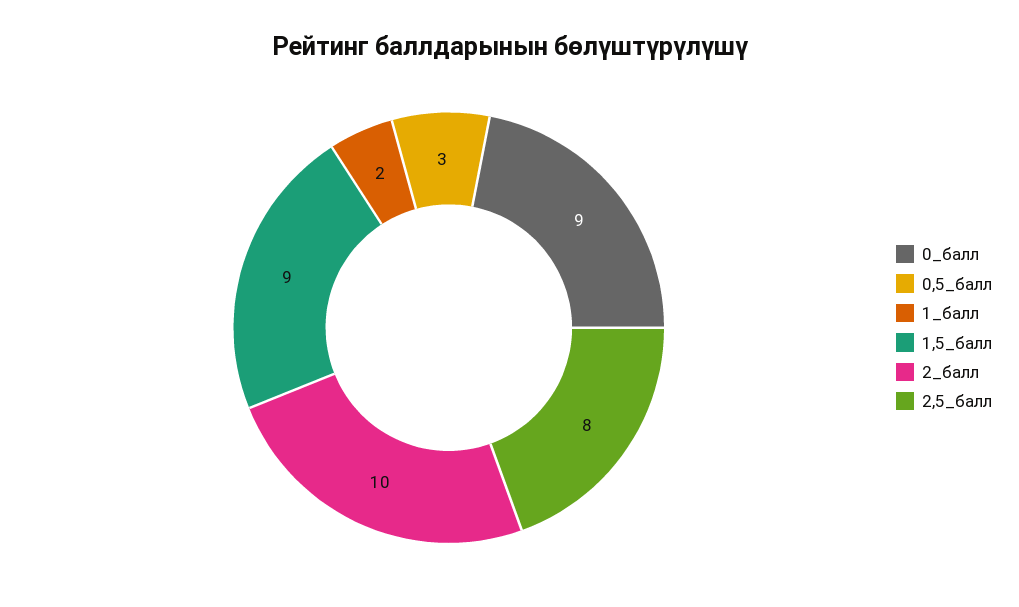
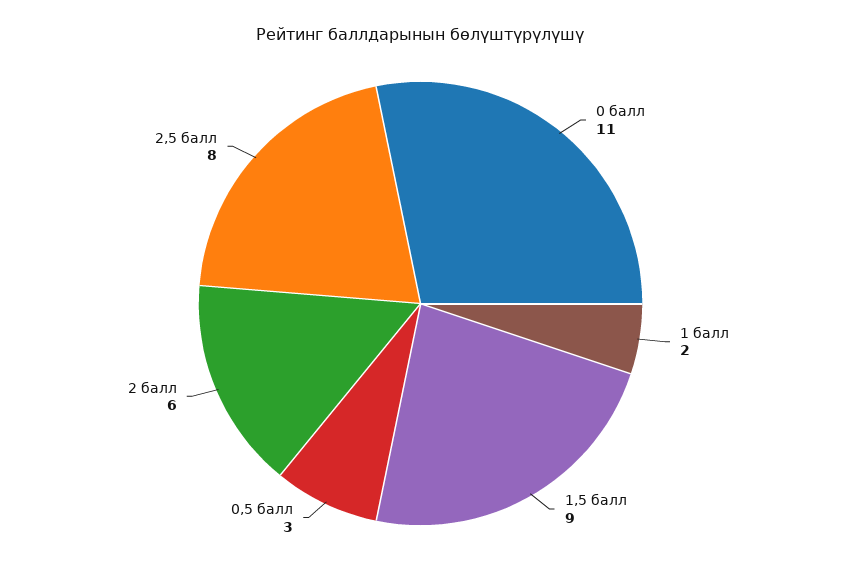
0_балл: 9 -> 11
2_балл: 10 -> 6

